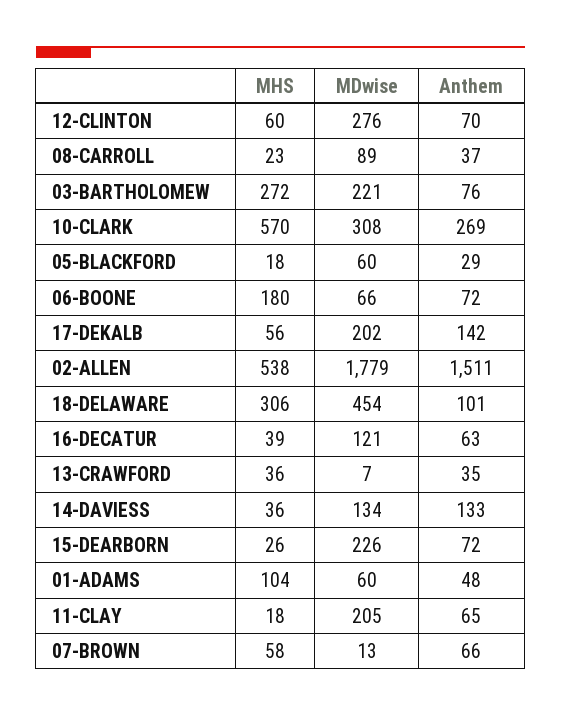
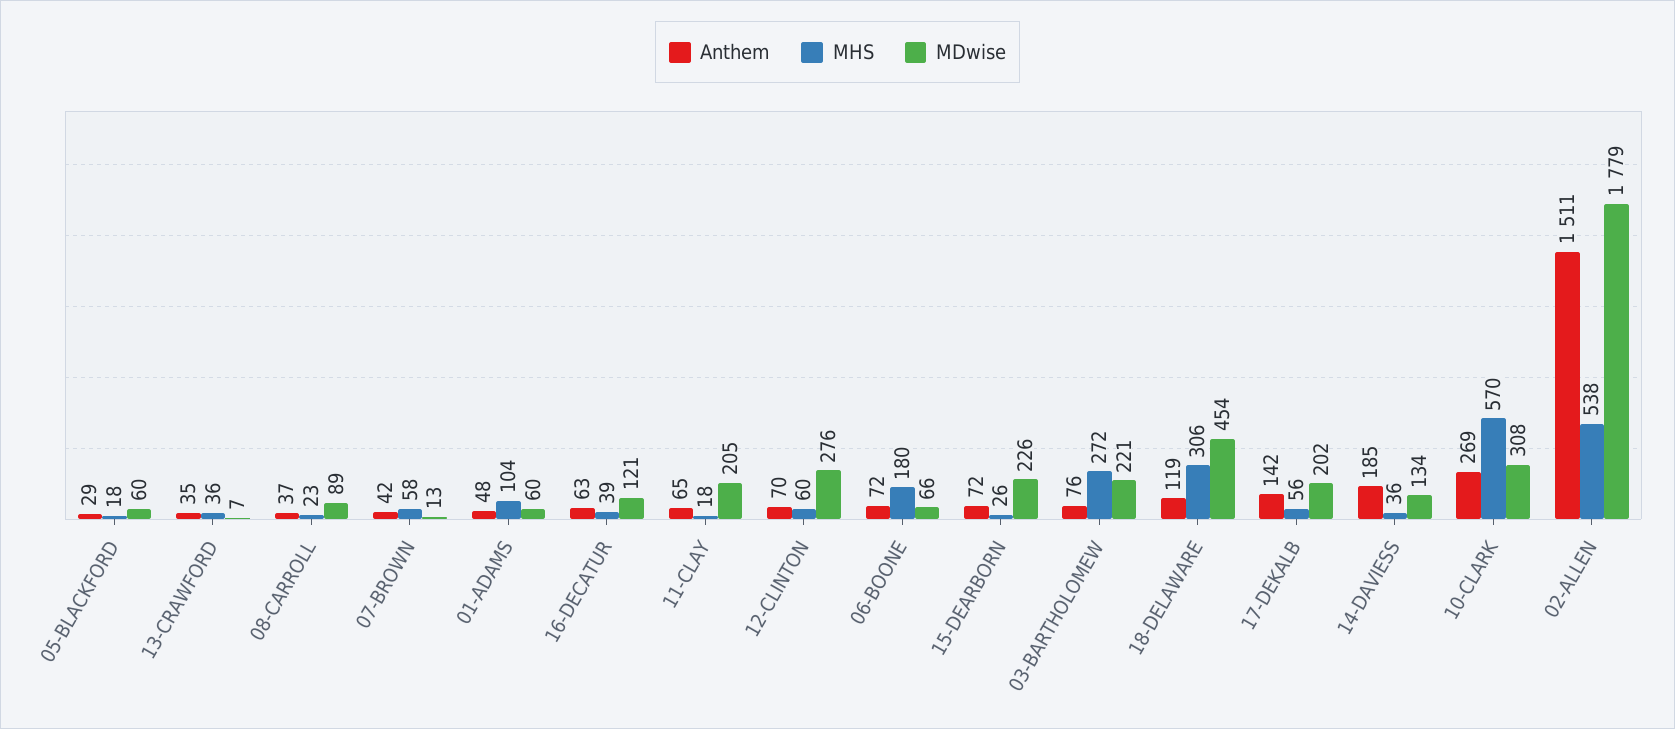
Anthem, 18-DELAWARE: 101 -> 119
Anthem, 14-DAVIESS: 133 -> 185
Anthem, 07-BROWN: 66 -> 42

